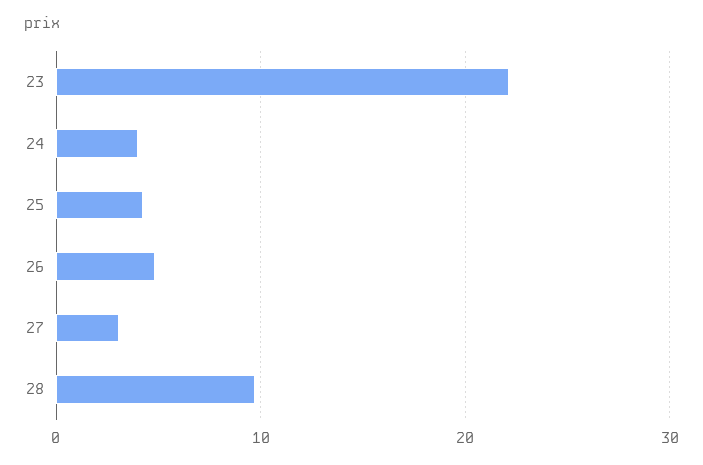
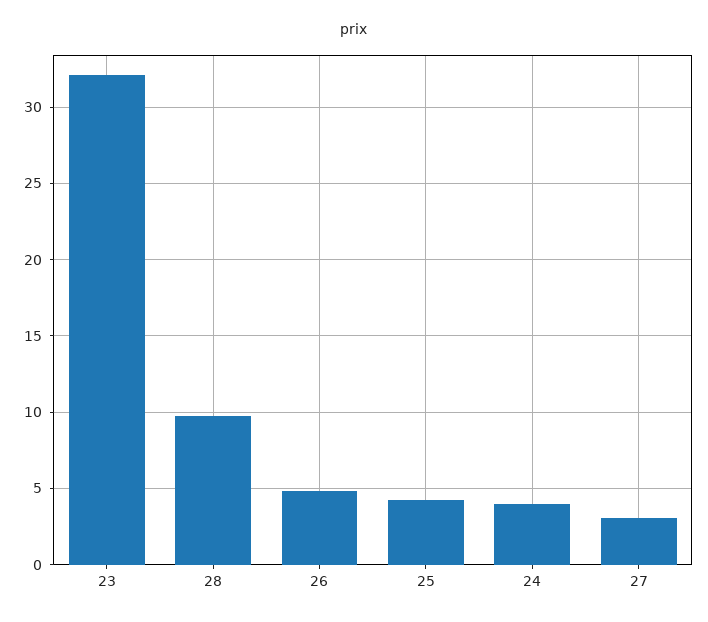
23: 22 -> 32

